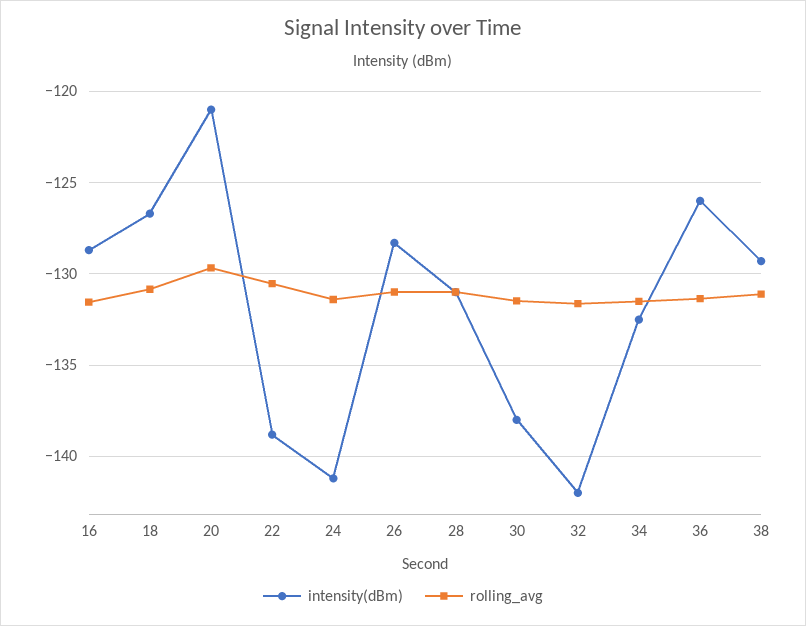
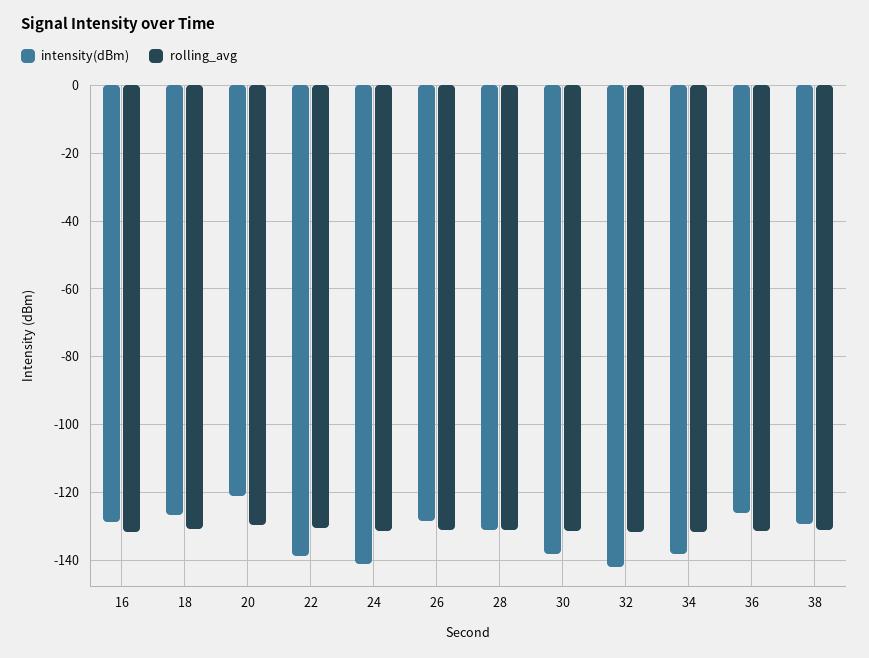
intensity(dBm), 34: -132.5 -> -138

